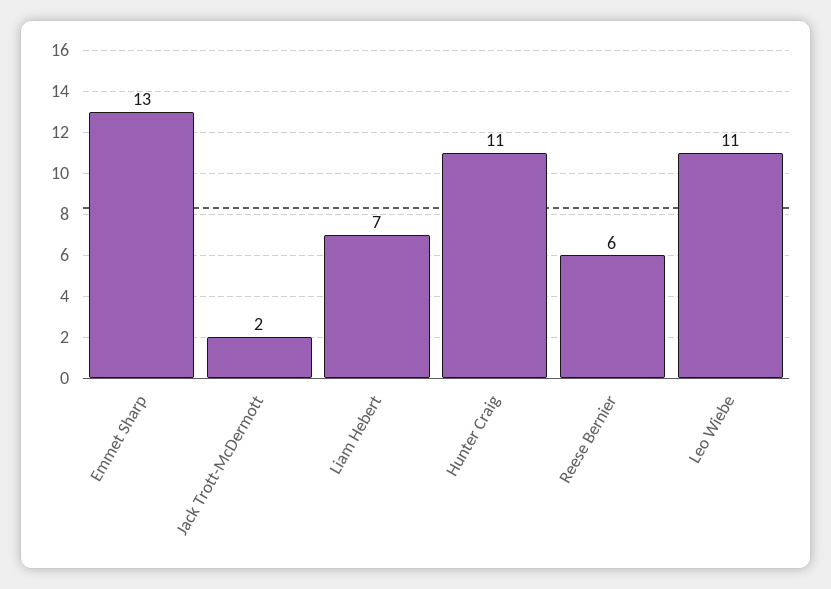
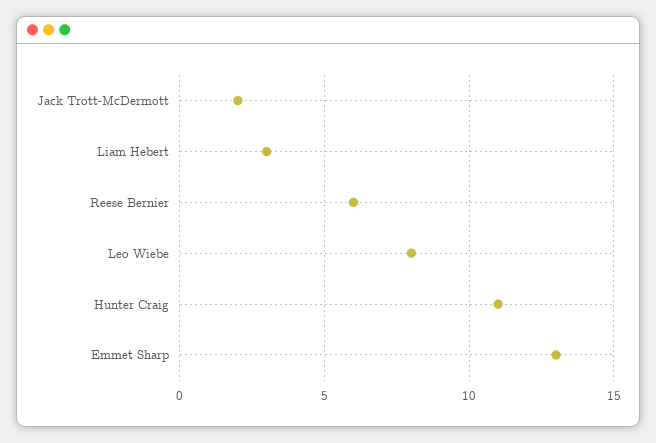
Liam Hebert: 7 -> 3
Leo Wiebe: 11 -> 8

